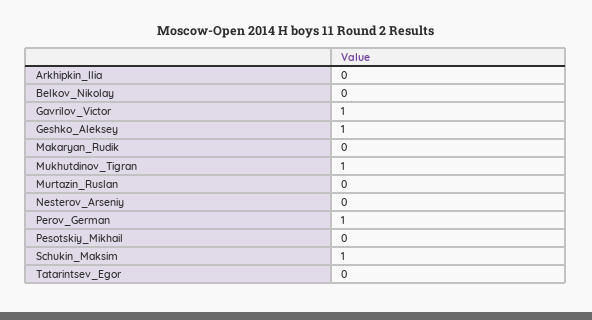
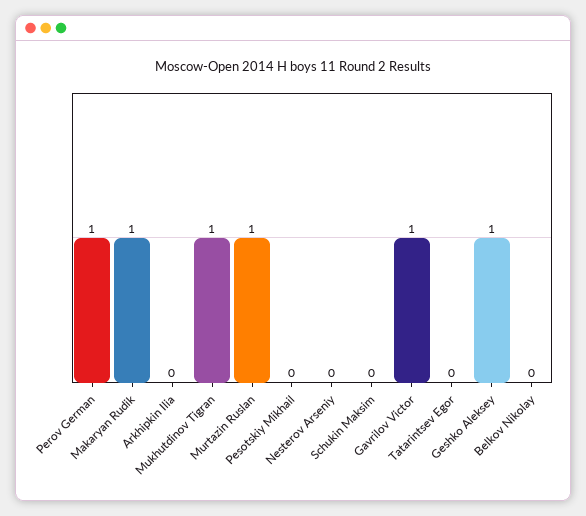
Makaryan_Rudik: 0 -> 1
Murtazin_Ruslan: 0 -> 1
Schukin_Maksim: 1 -> 0

